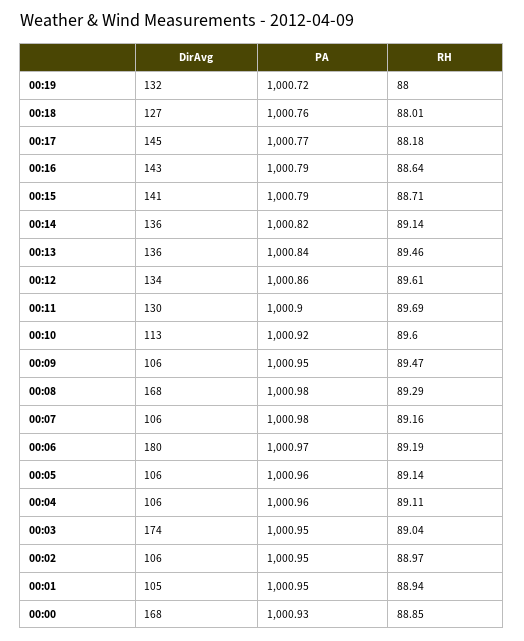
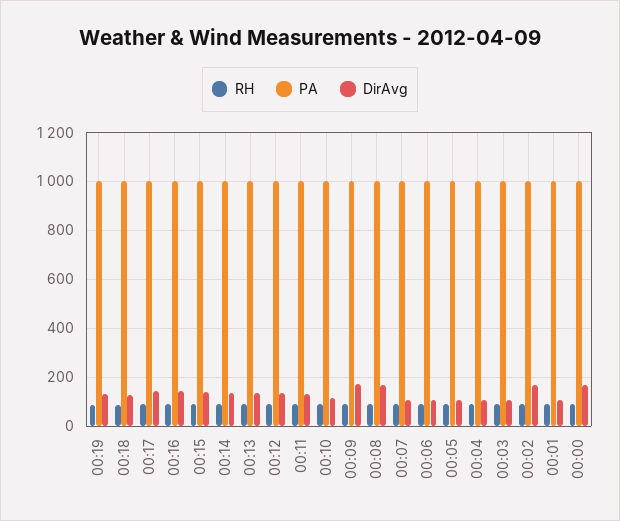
DirAvg, 00:09: 106 -> 175
DirAvg, 00:06: 180 -> 100
DirAvg, 00:03: 174 -> 100
DirAvg, 00:02: 106 -> 175

